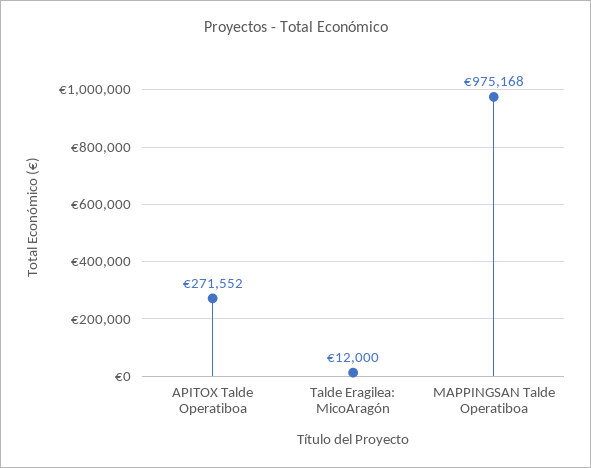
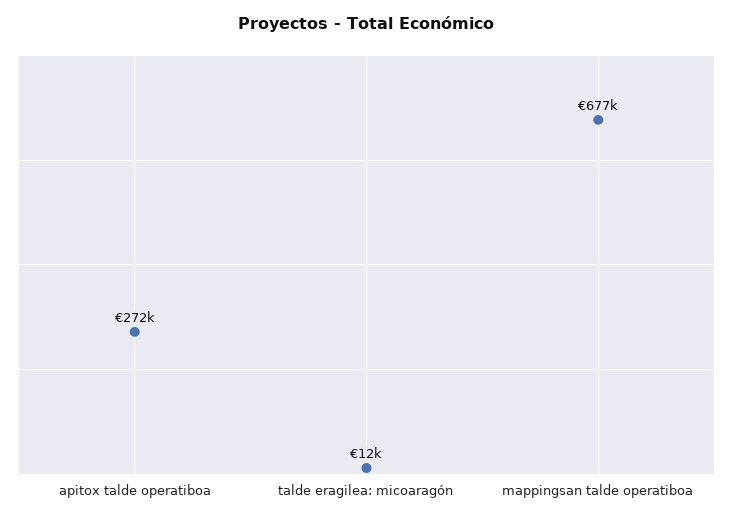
MAPPINGSAN Talde Operatiboa: 975168 -> 677000

